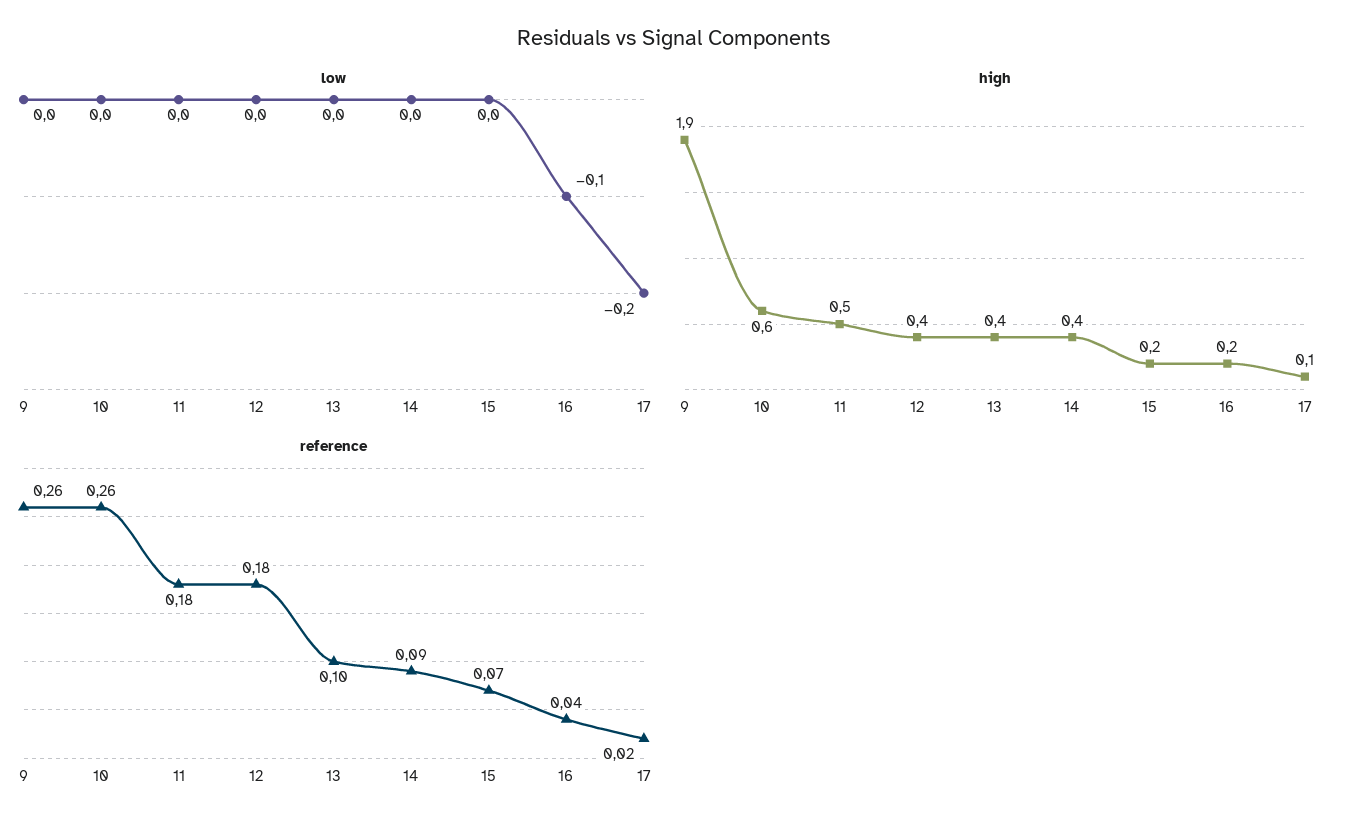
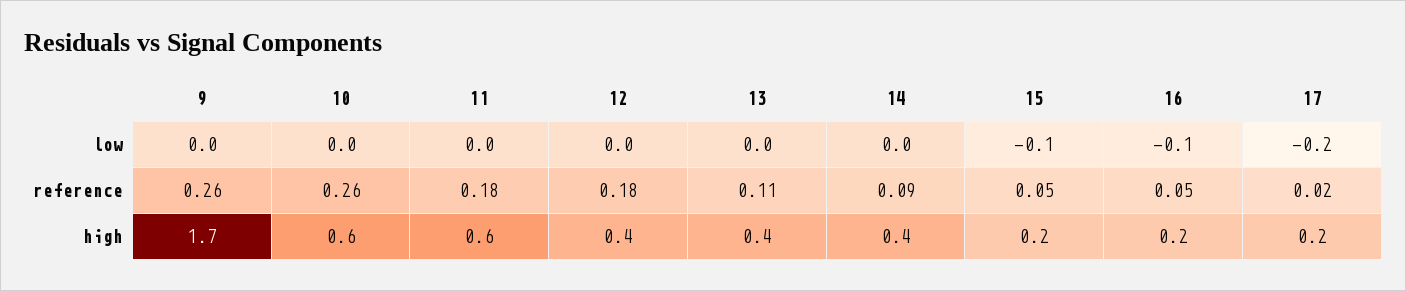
low, 15: 0 -> -0.1
high, 9: 1.9 -> 1.7
high, 11: 0.5 -> 0.6
high, 17: 0.1 -> 0.2
reference, 13: 0.1 -> 0.11
reference, 15: 0.07 -> 0.05
reference, 16: 0.04 -> 0.05

